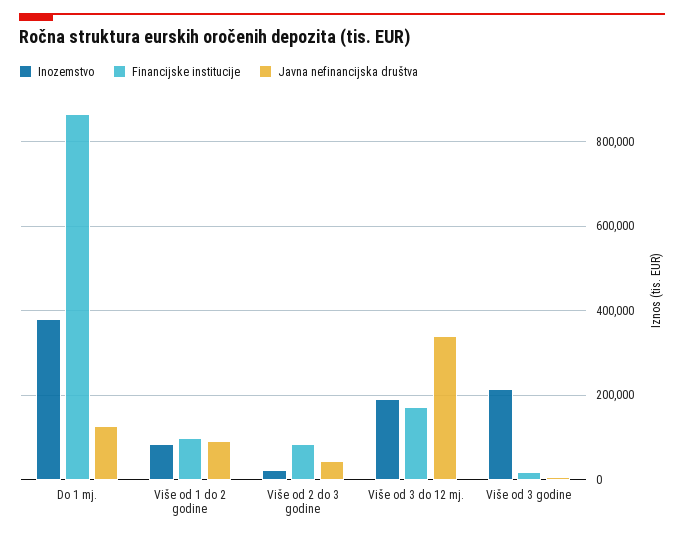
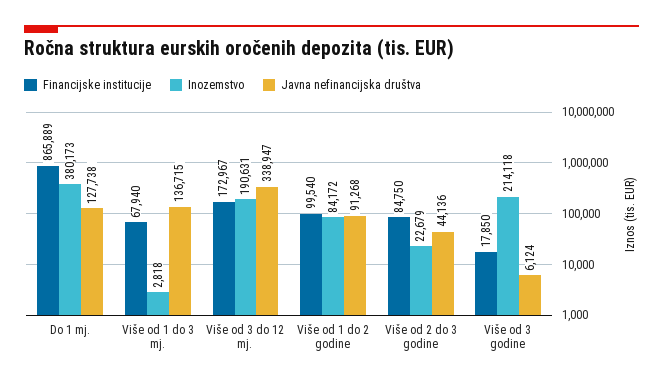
Financijske institucije, Više od 1 do 3 mj.: none -> 67940
Inozemstvo, Više od 1 do 3 mj.: none -> 2818
Javna nefinancijska društva, Više od 1 do 3 mj.: none -> 136715

